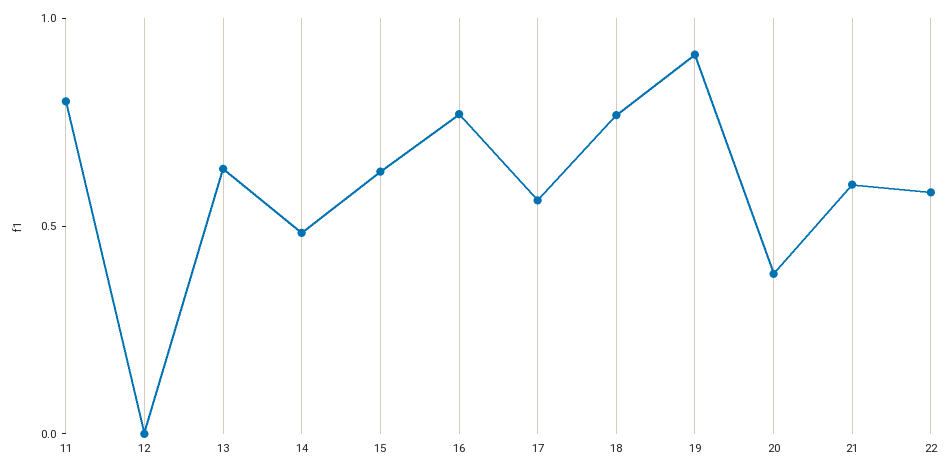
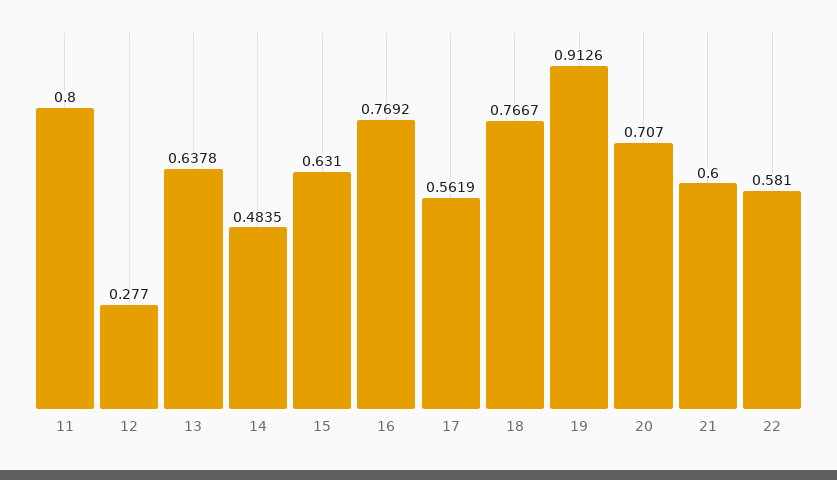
12: 0 -> 0.277
20: 0.4 -> 0.707

